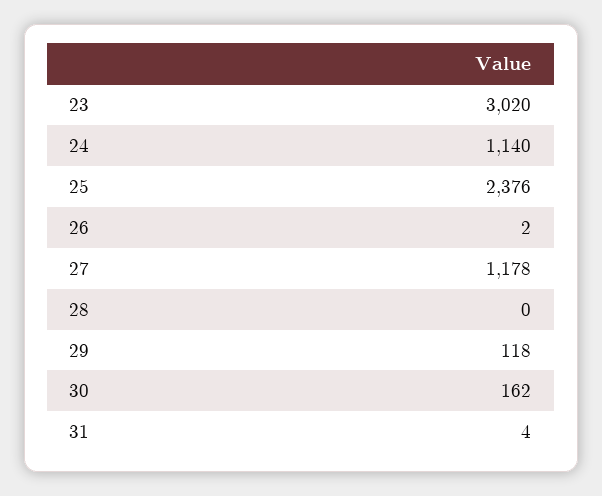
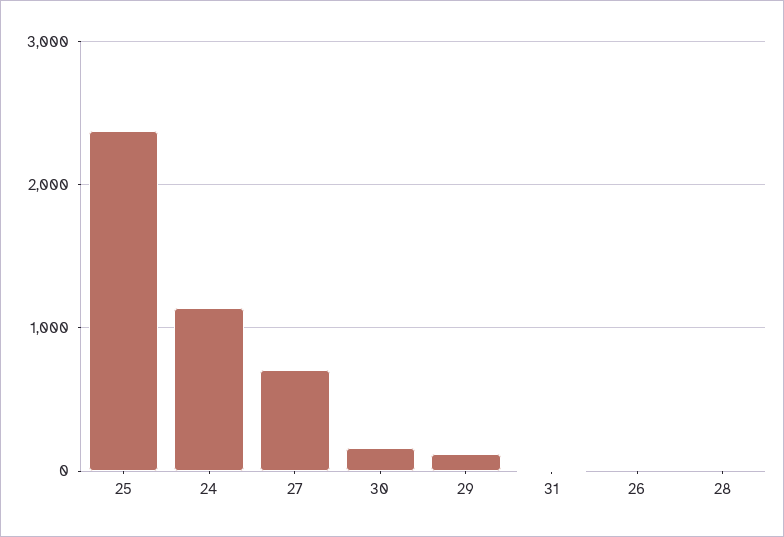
23: 3020 -> none
27: 1178 -> 700

